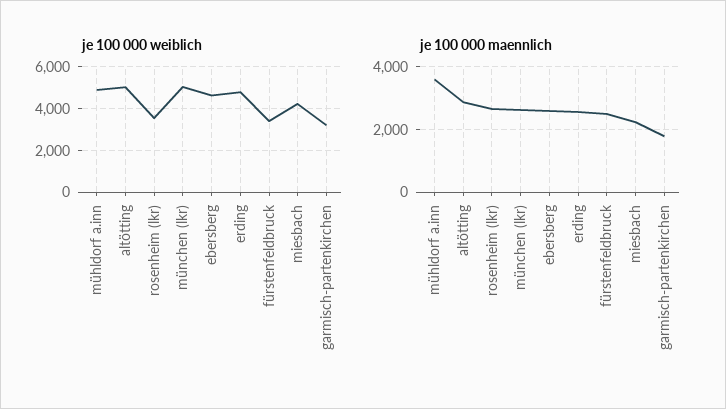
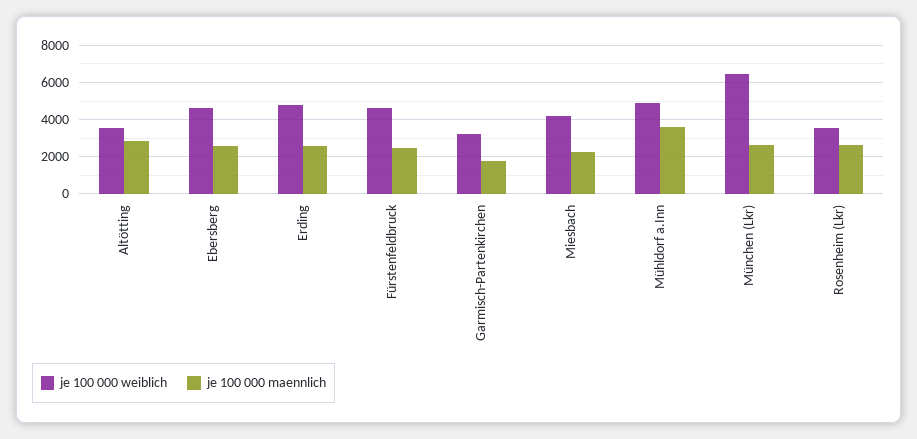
je 100 000 weiblich, altötting: 5000 -> 3500
je 100 000 weiblich, münchen (lkr): 5000 -> 6500
je 100 000 weiblich, fürstenfeldbruck: 3500 -> 4500

